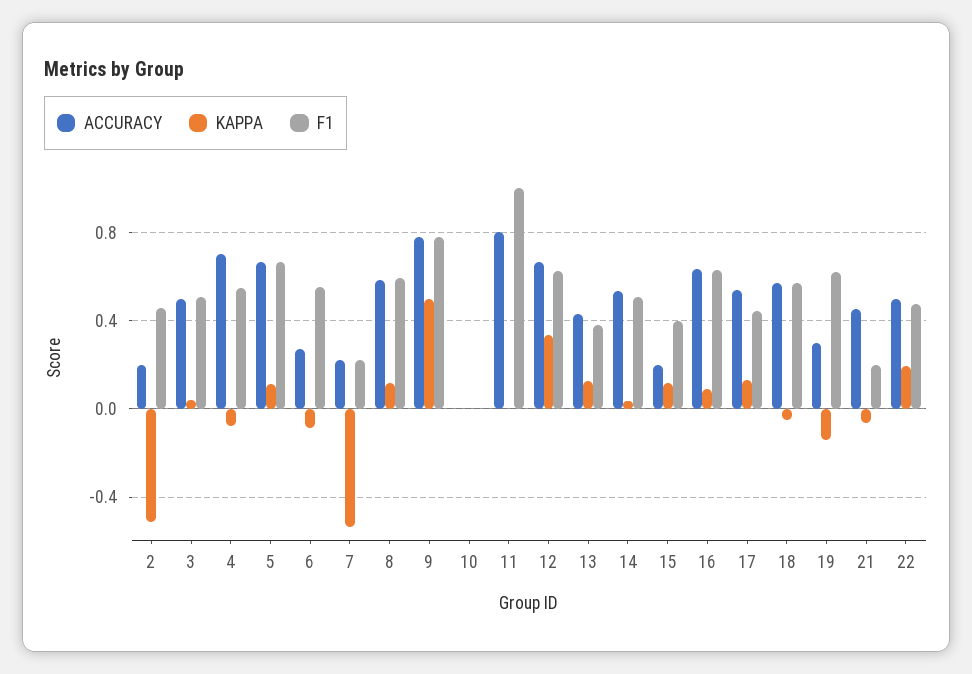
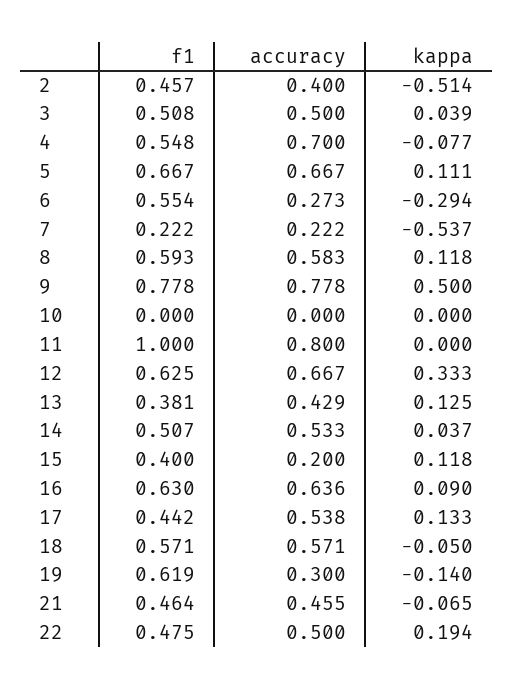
ACCURACY, 2: 0.2 -> 0.4
KAPPA, 6: -0.1 -> -0.294
F1, 21: 0.2 -> 0.464

